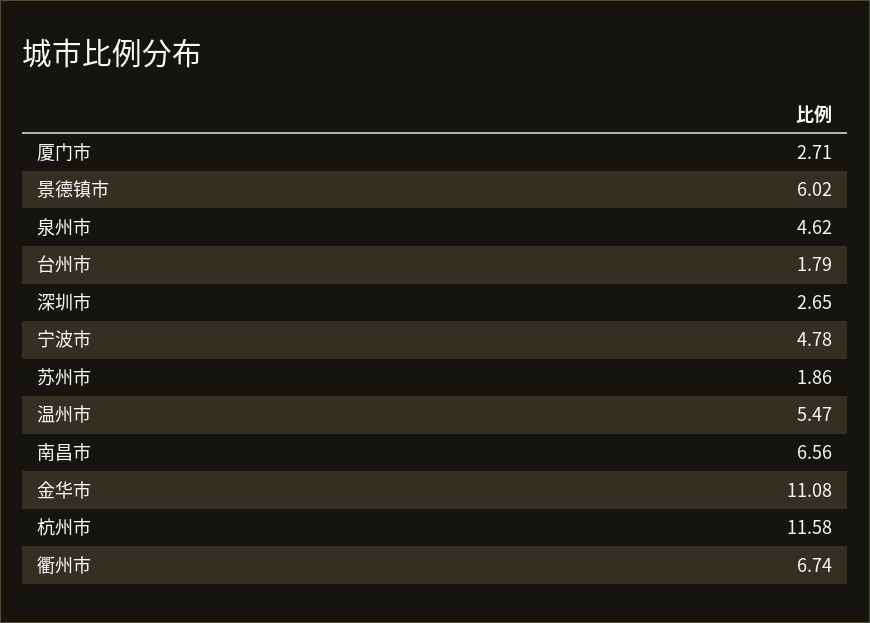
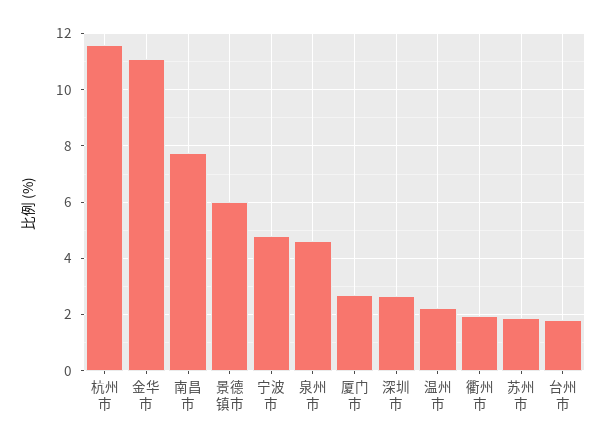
温州市: 5.47 -> 2.25
南昌市: 6.56 -> 7.75
衢州市: 6.74 -> 2

